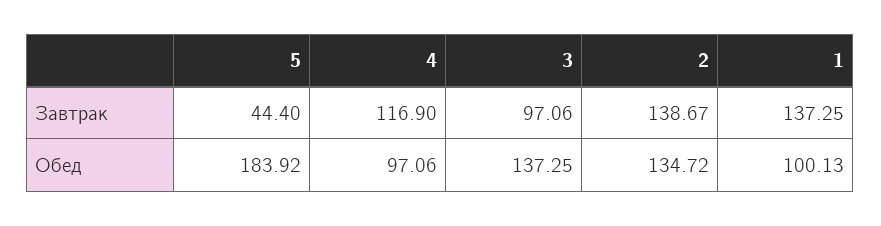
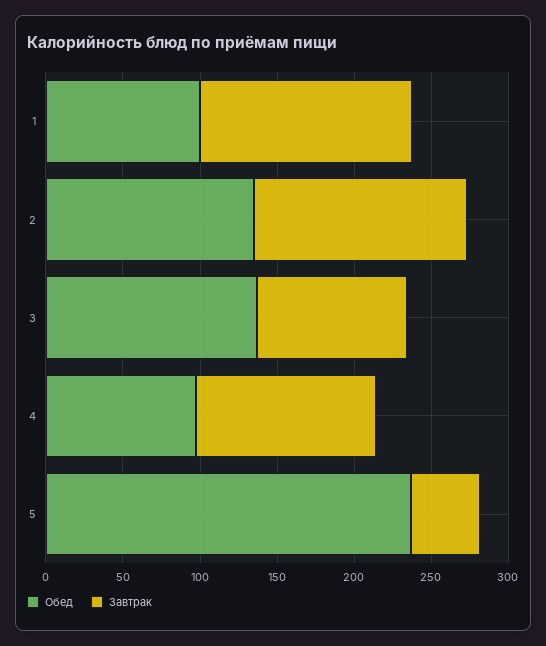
Обед, 5: 183.92 -> 240

